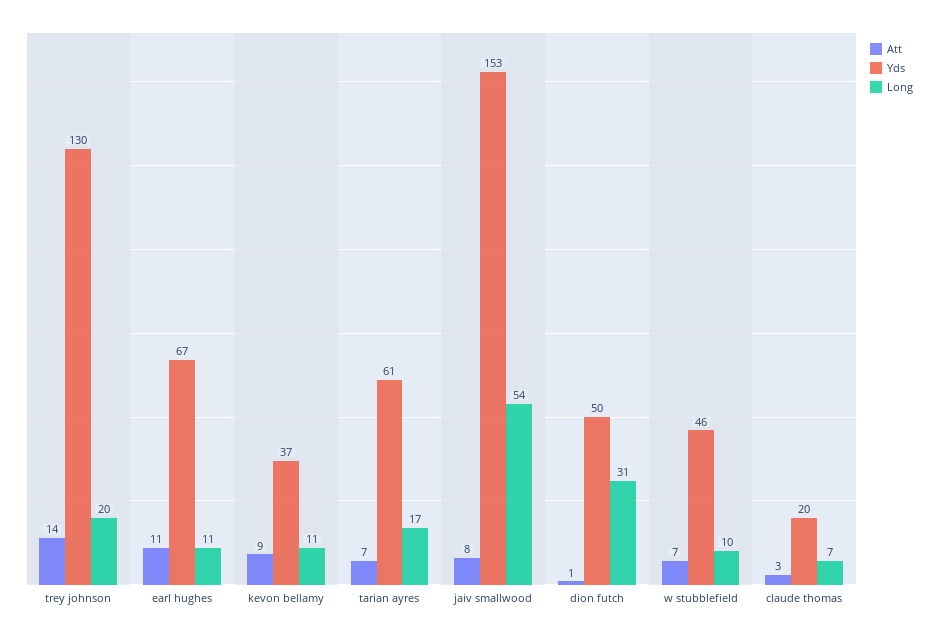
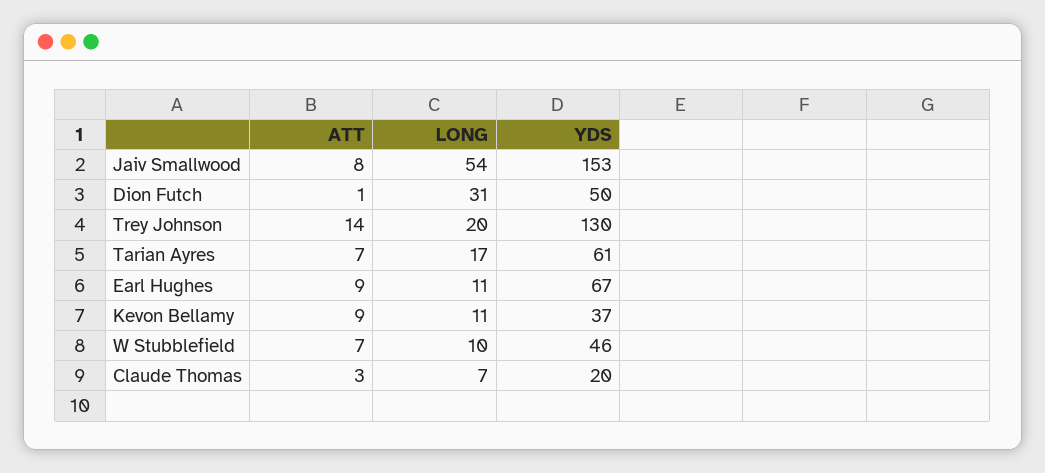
Att, earl hughes: 11 -> 9

